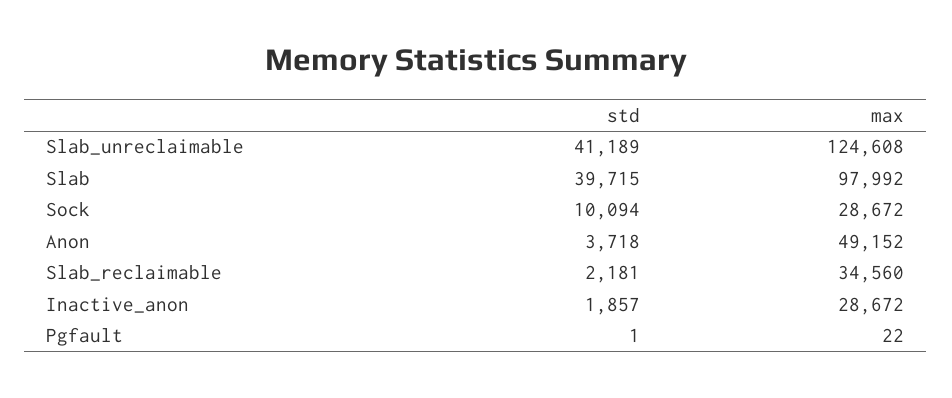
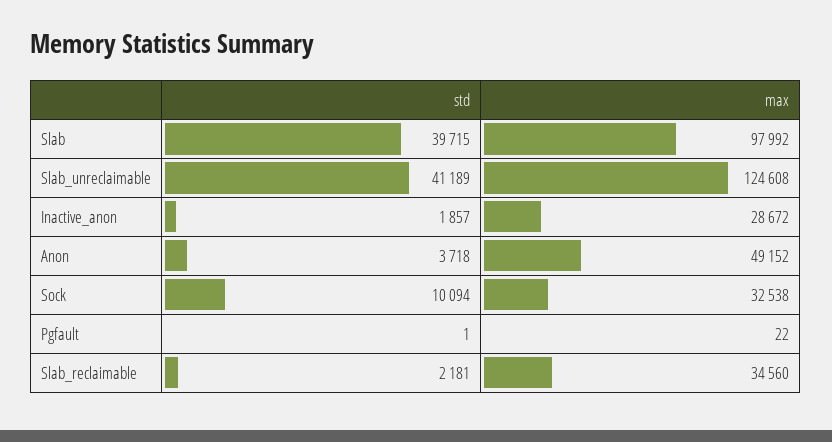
max, Sock: 28672 -> 32538

